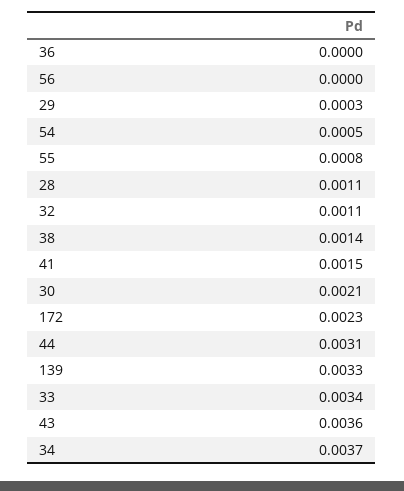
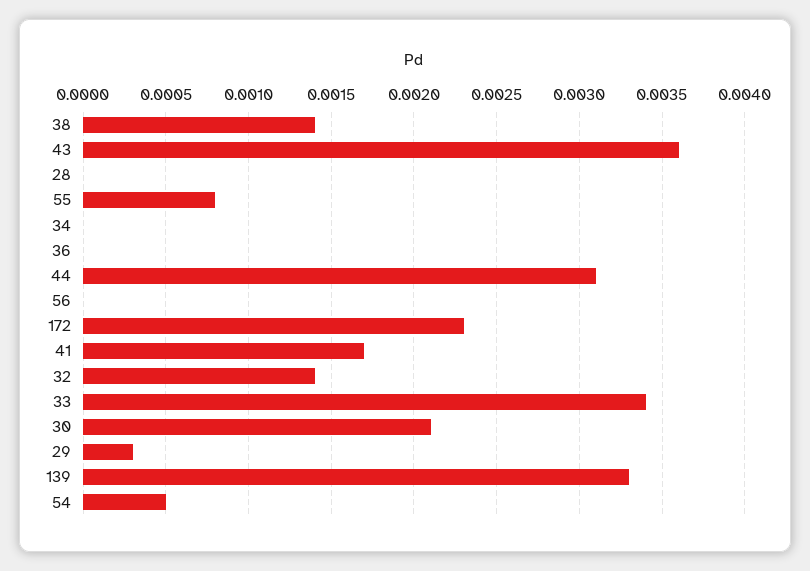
28: 0.0011 -> 0
32: 0.0011 -> 0.0014
41: 0.0015 -> 0.0017
34: 0.0037 -> 0

